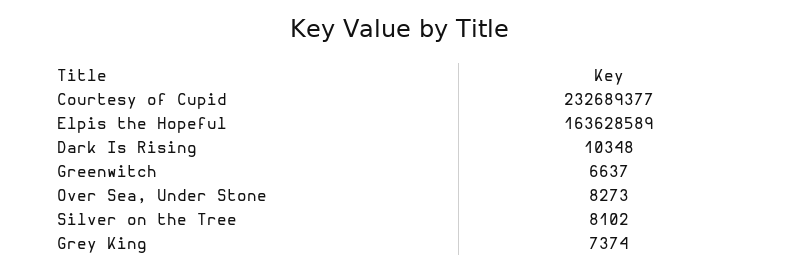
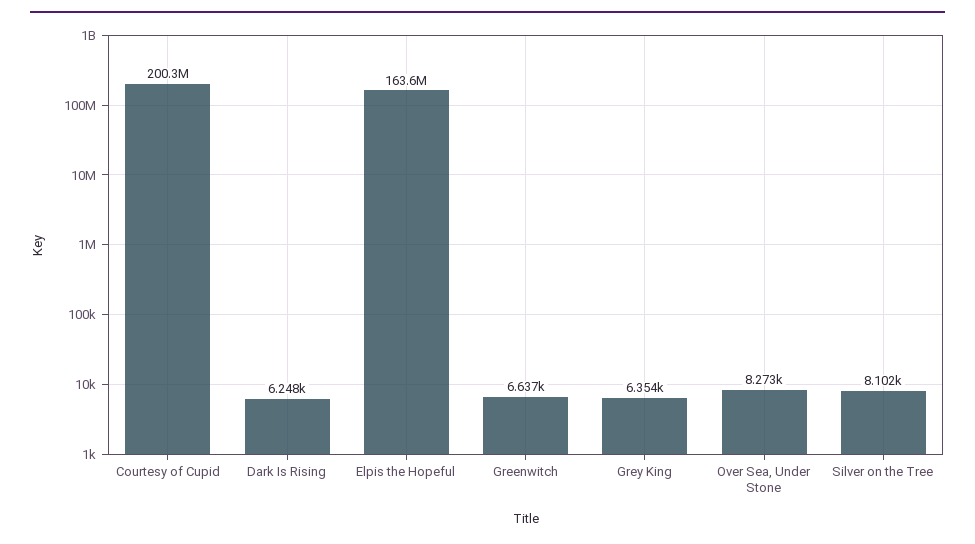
Courtesy of Cupid: 232689377 -> 200300000
Dark Is Rising: 10348 -> 6248
Grey King: 7374 -> 6354

